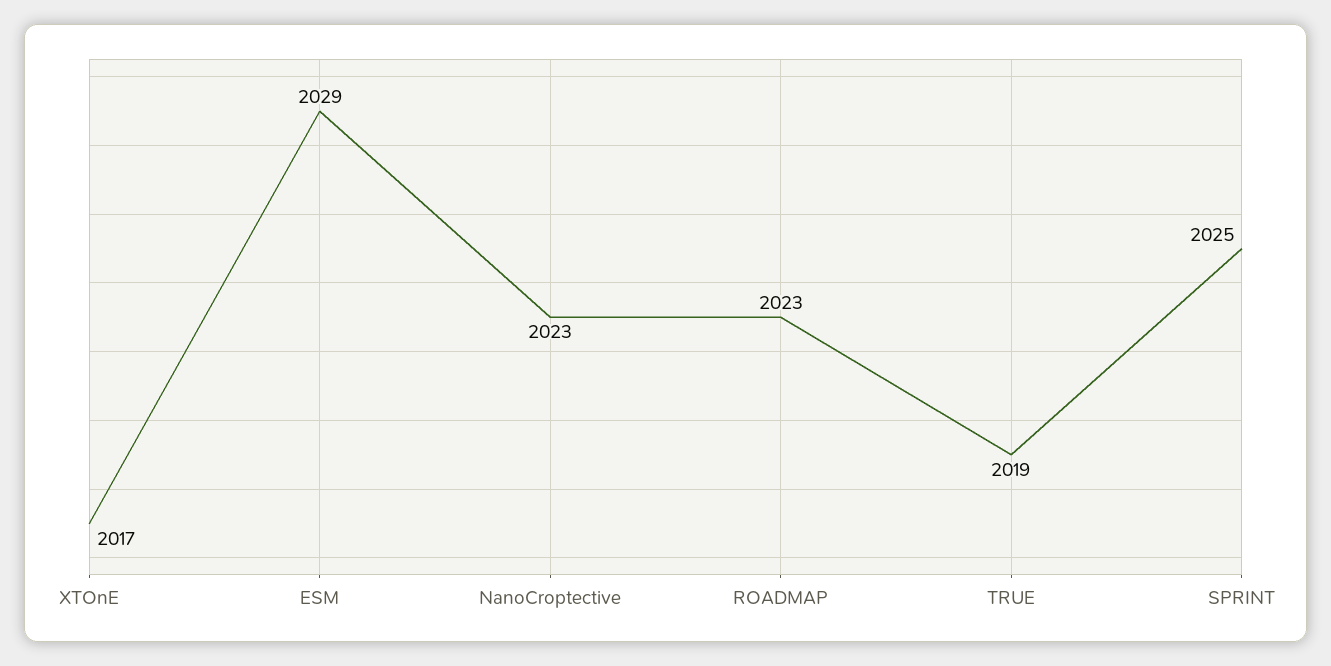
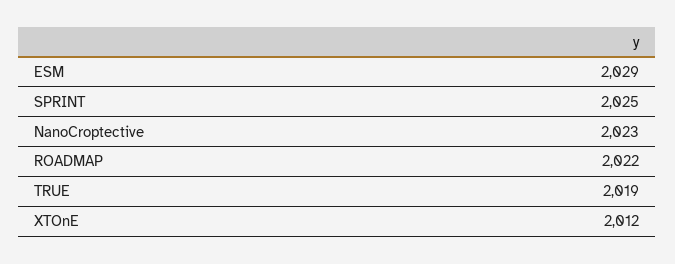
XTOnE: 2017 -> 2012
ROADMAP: 2023 -> 2022

